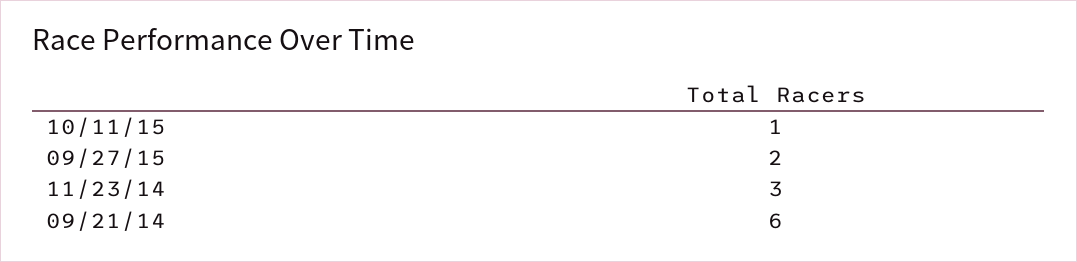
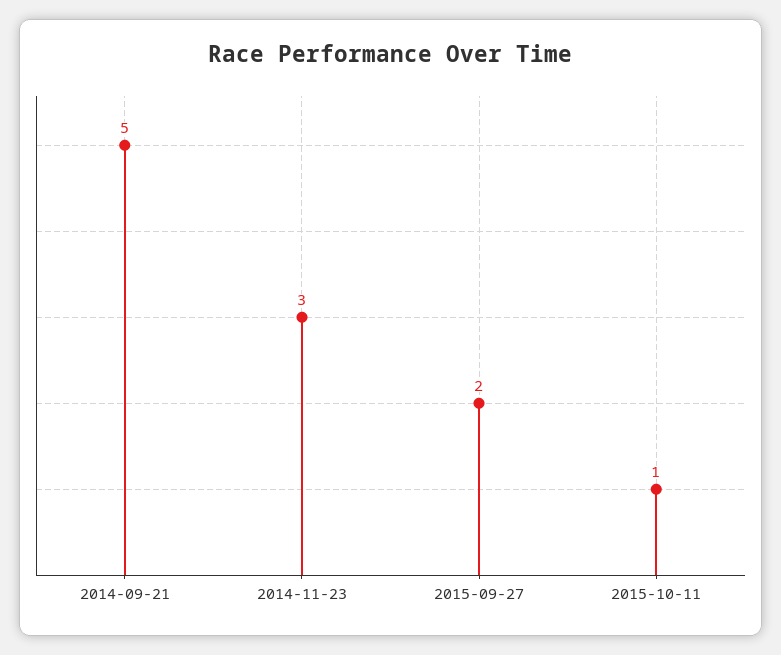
09/21/14: 6 -> 5

